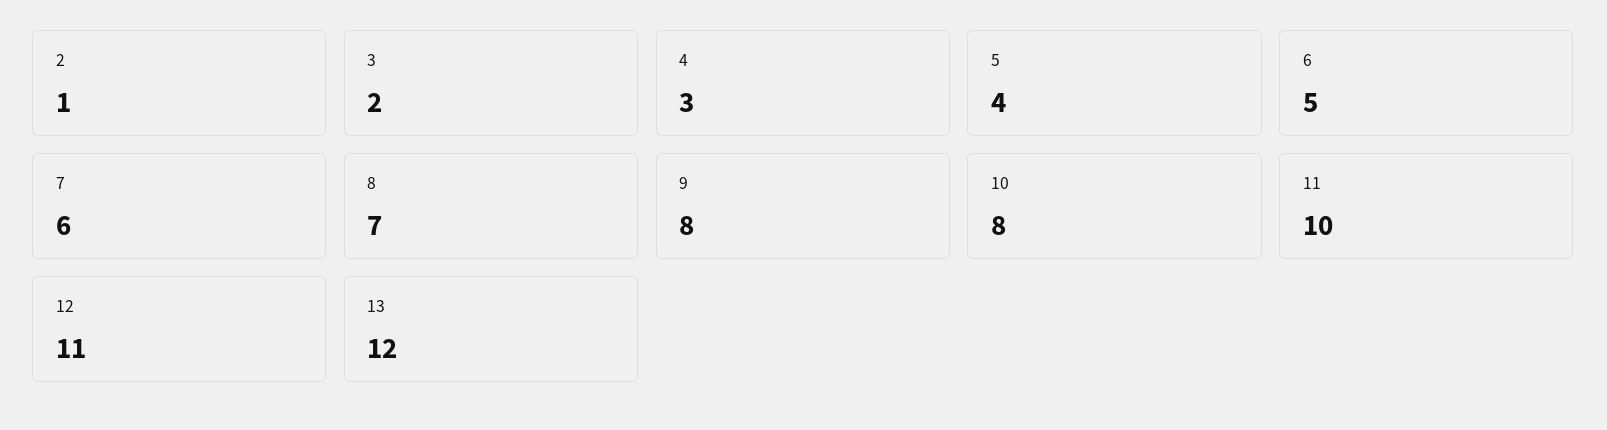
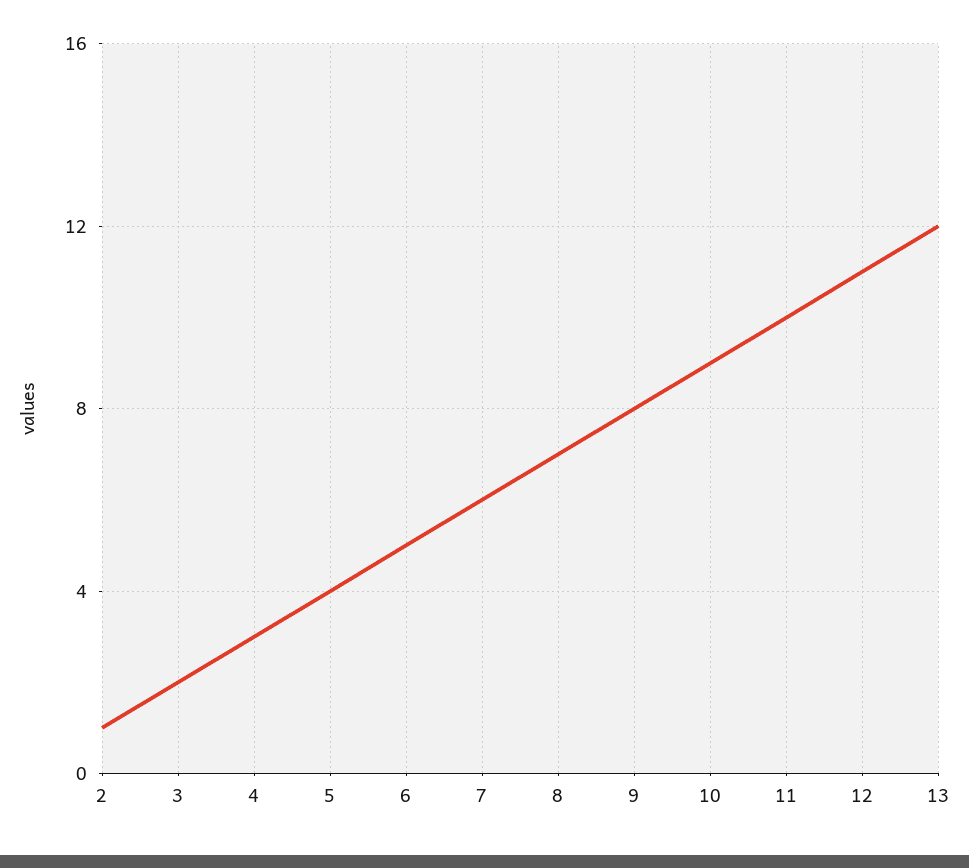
10: 8 -> 9

